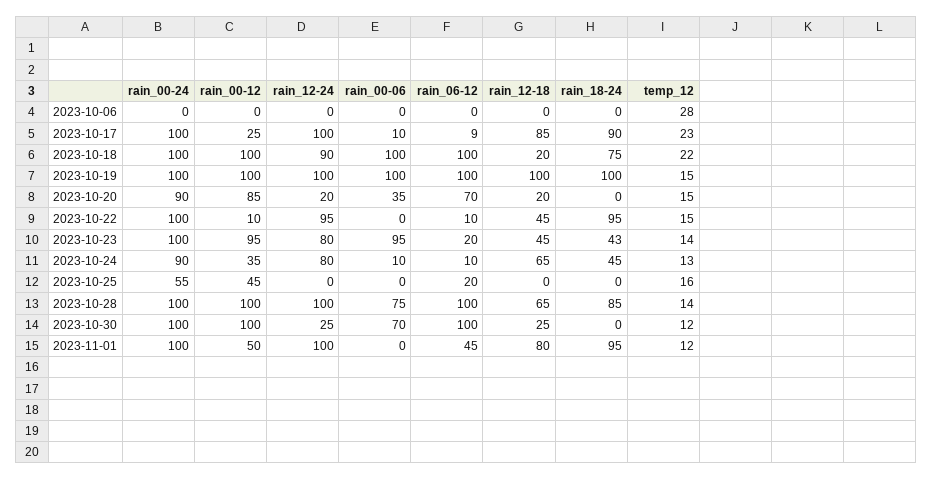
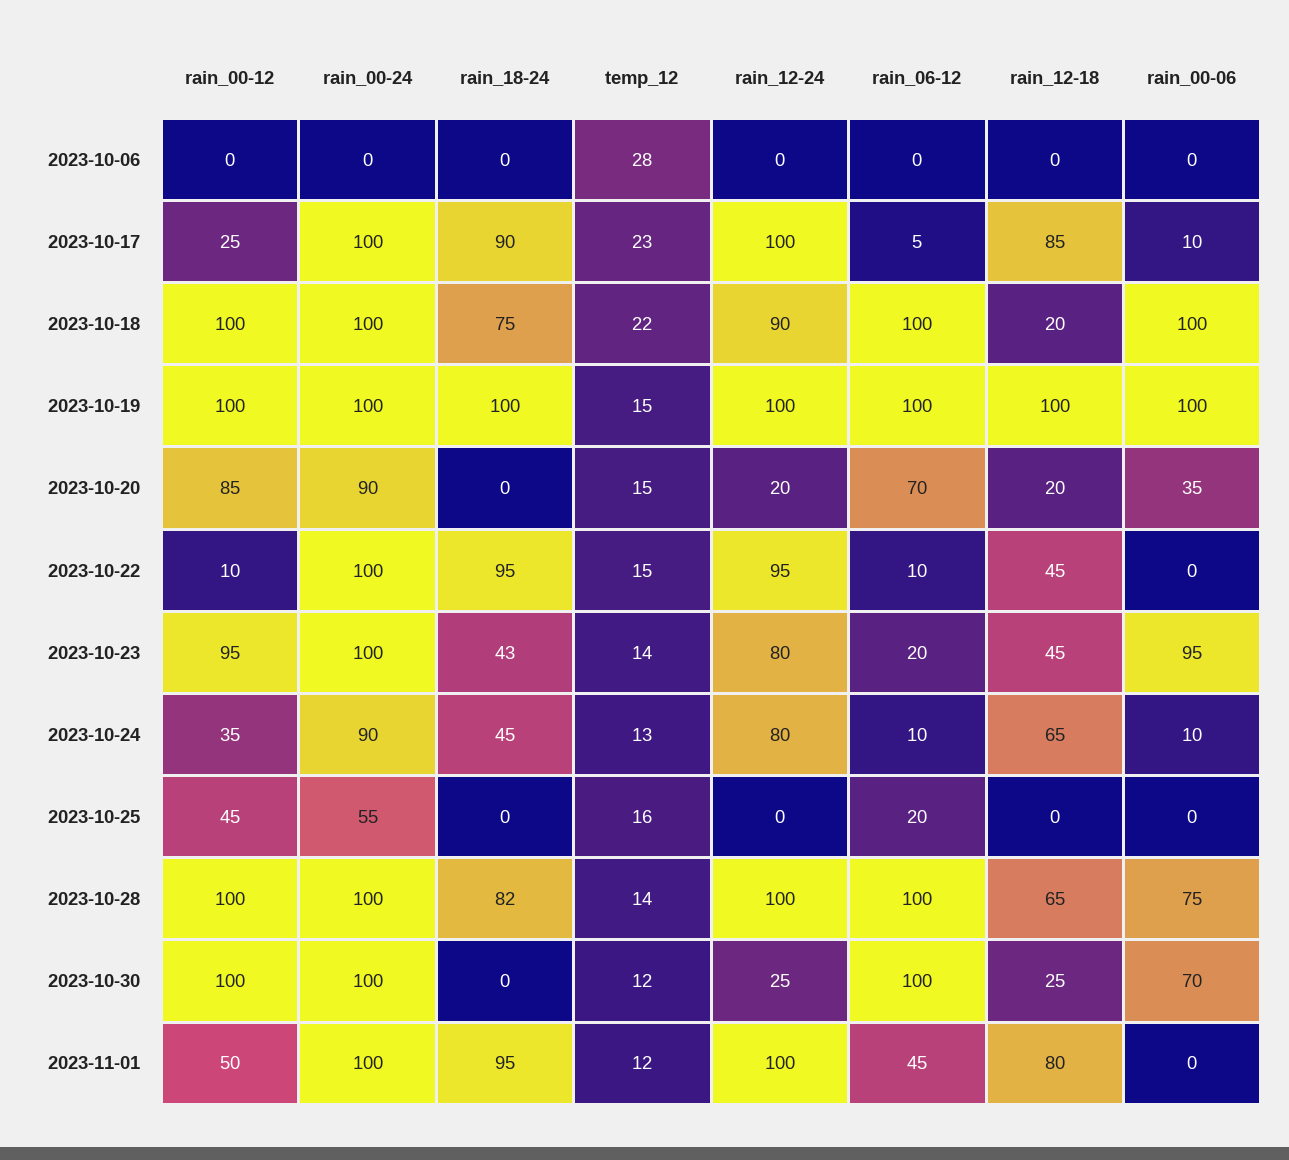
rain_06-12, 2023-10-17: 9 -> 5
rain_18-24, 2023-10-28: 85 -> 82

